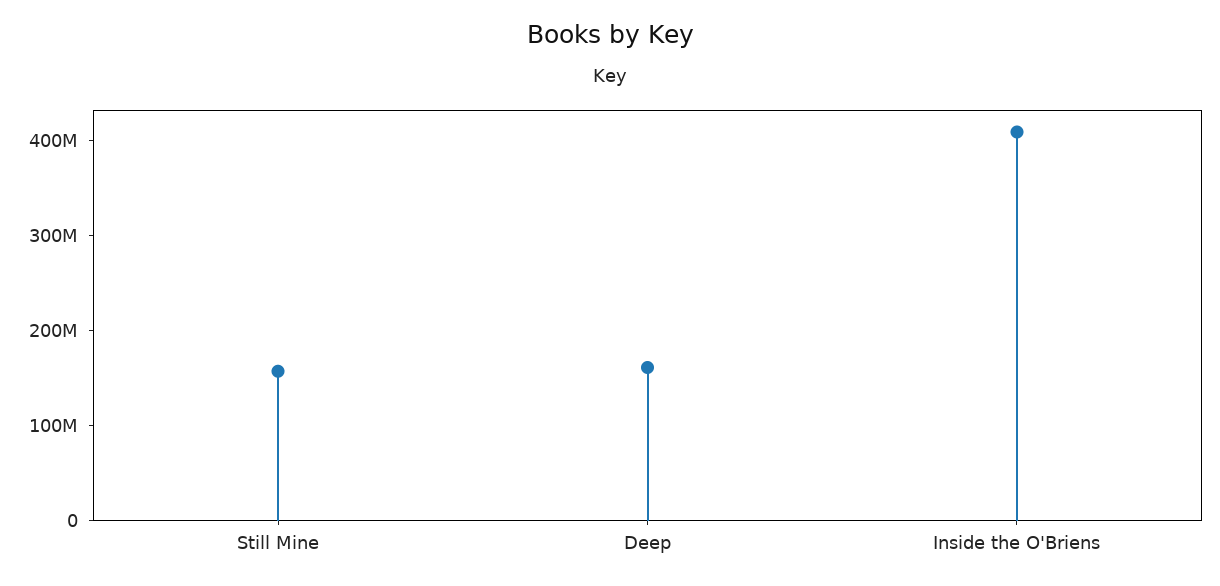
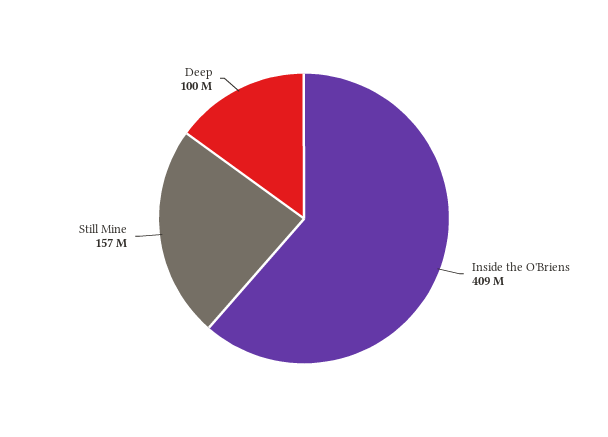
Deep: 160000000 -> 100000000

